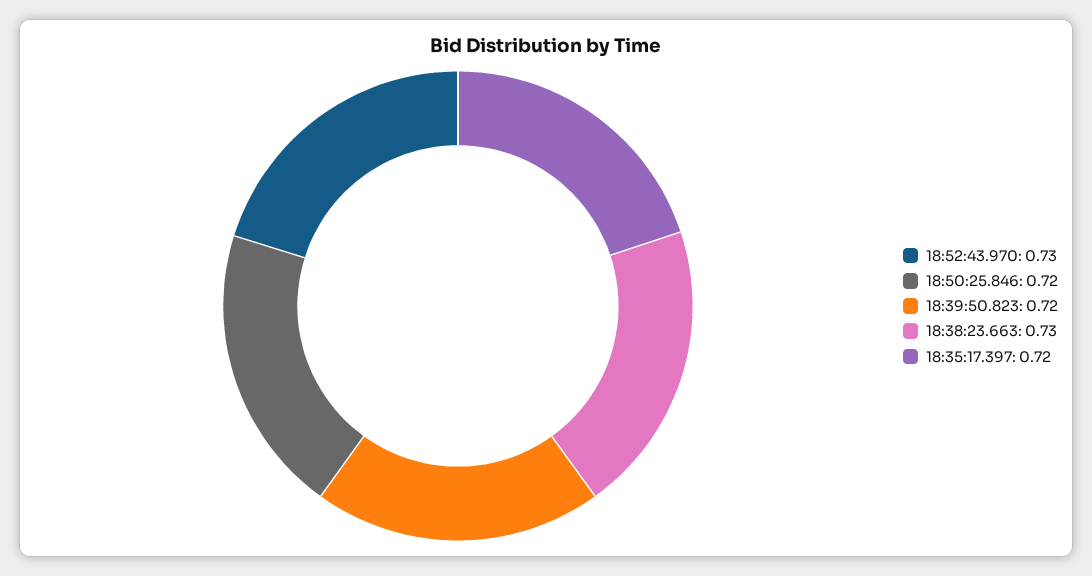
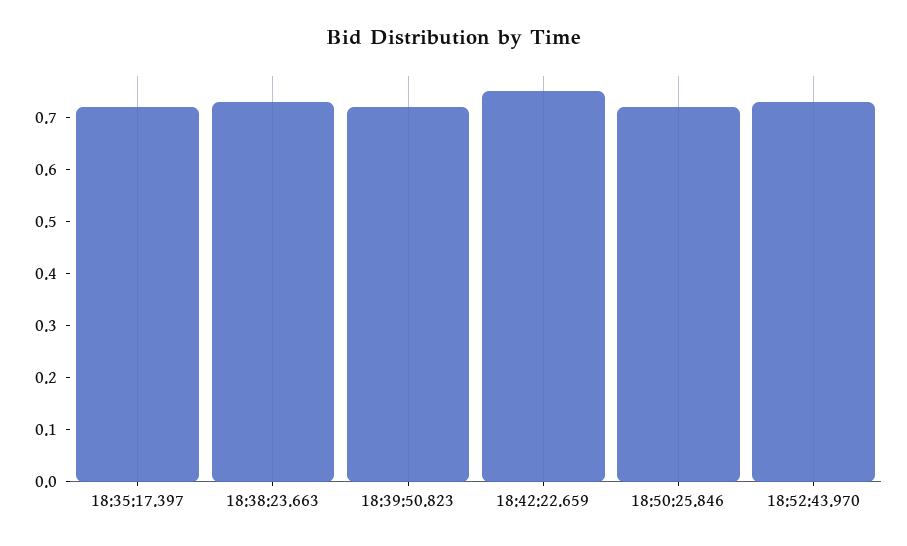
18:42:22.659: none -> 0.75

